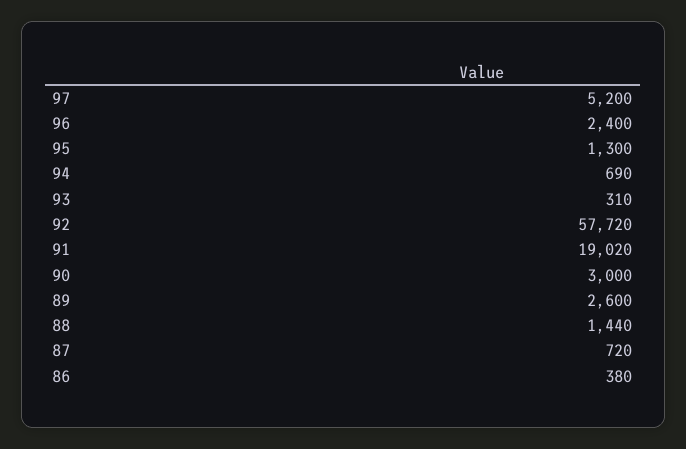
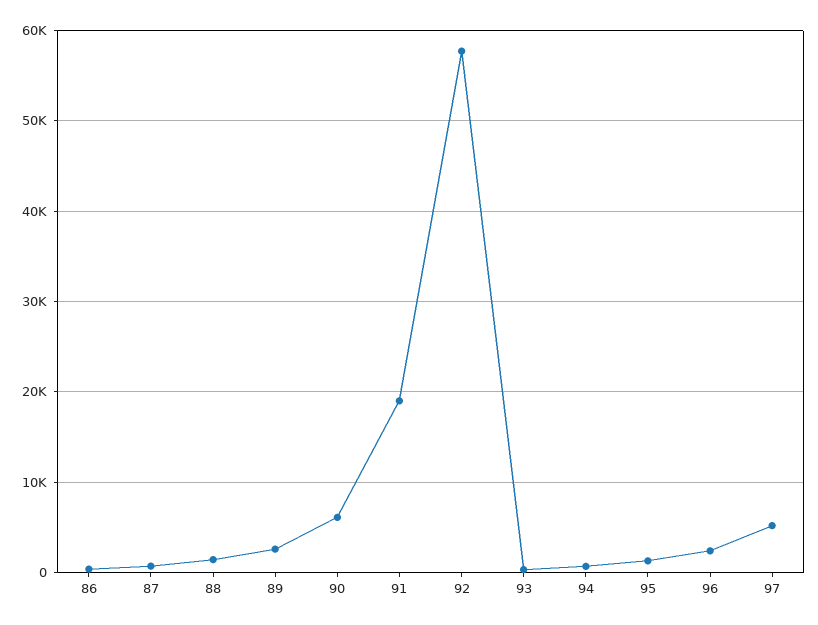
90: 3000 -> 6000

